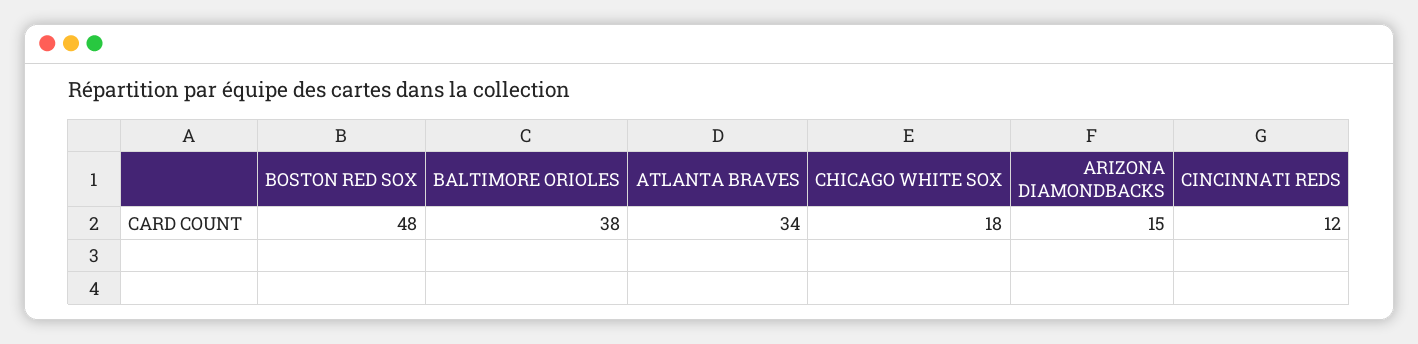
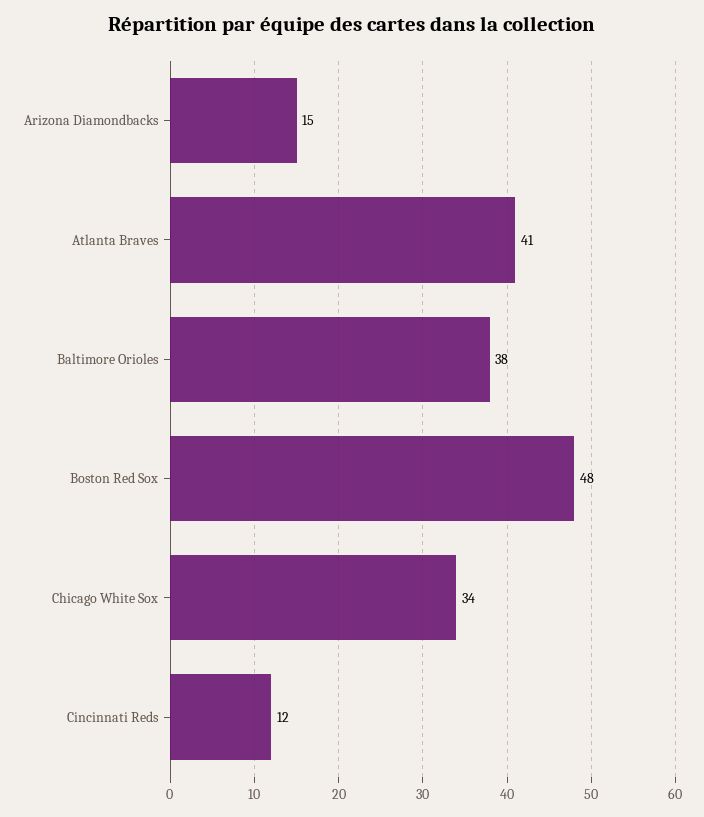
ATLANTA BRAVES: 34 -> 41
CHICAGO WHITE SOX: 18 -> 34

